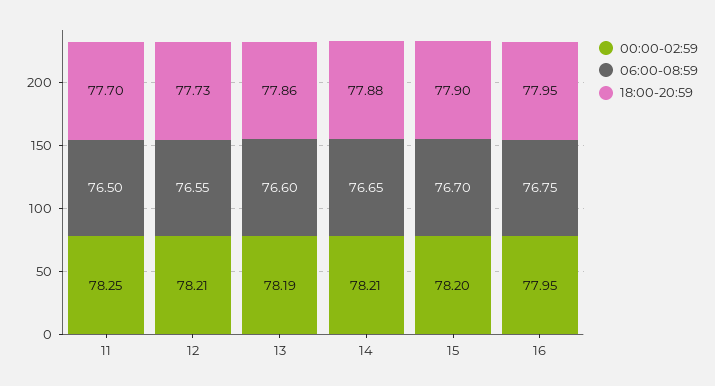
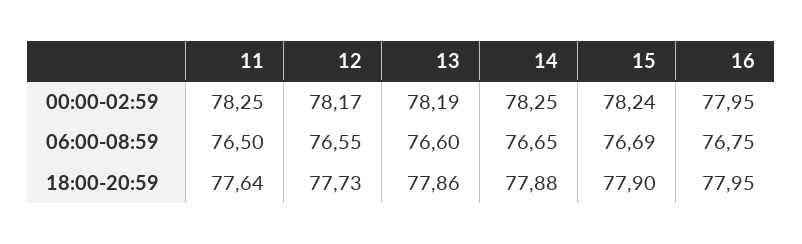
18:00-20:59, 11: 77.7 -> 77.64
00:00-02:59, 12: 78.21 -> 78.17
00:00-02:59, 14: 78.21 -> 78.25
00:00-02:59, 15: 78.2 -> 78.24
06:00-08:59, 15: 76.7 -> 76.69

